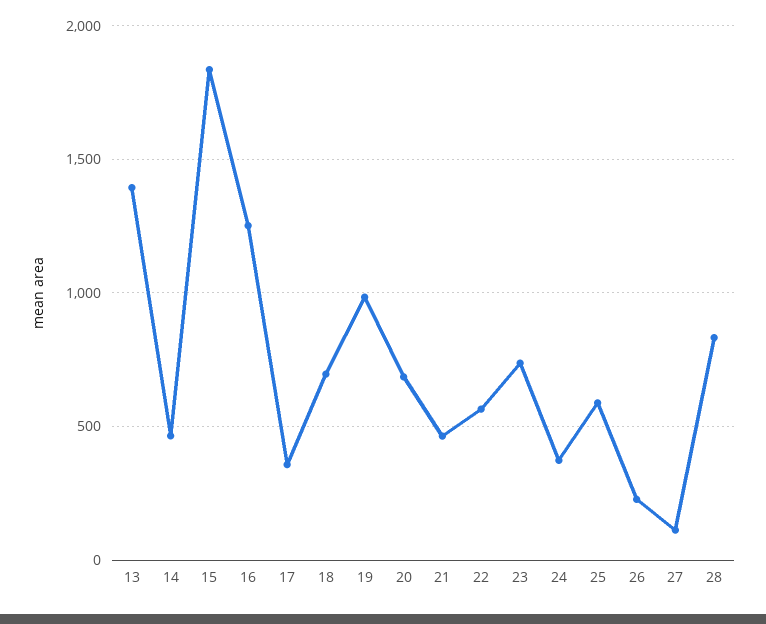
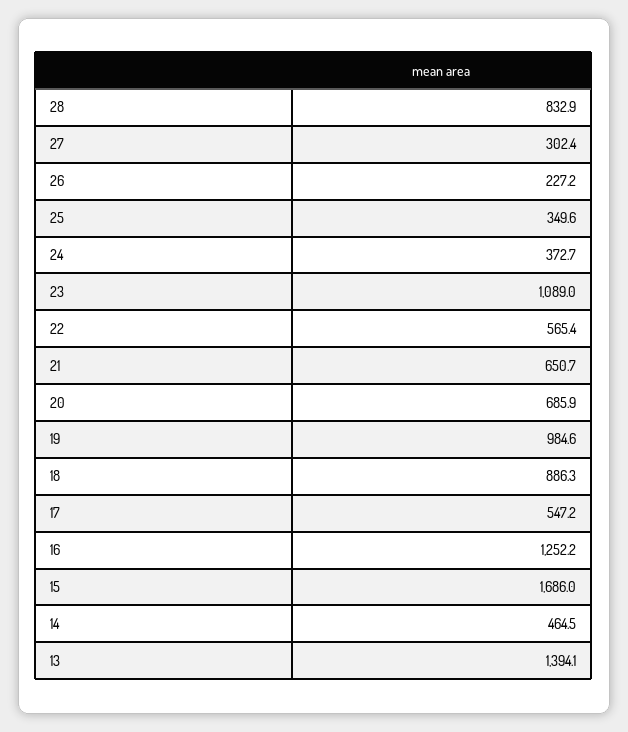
15: 1850 -> 1686
17: 350 -> 547.2
18: 700 -> 886.3
21: 450 -> 650.7
23: 750 -> 1089
25: 600 -> 349.6
27: 100 -> 302.4

